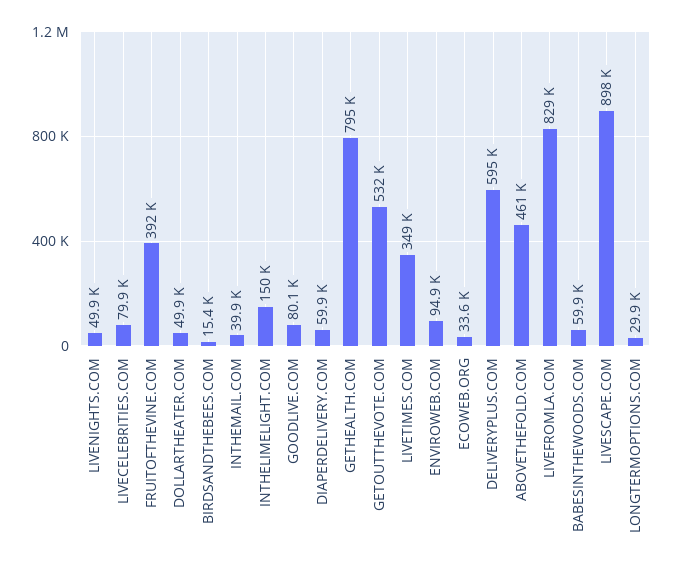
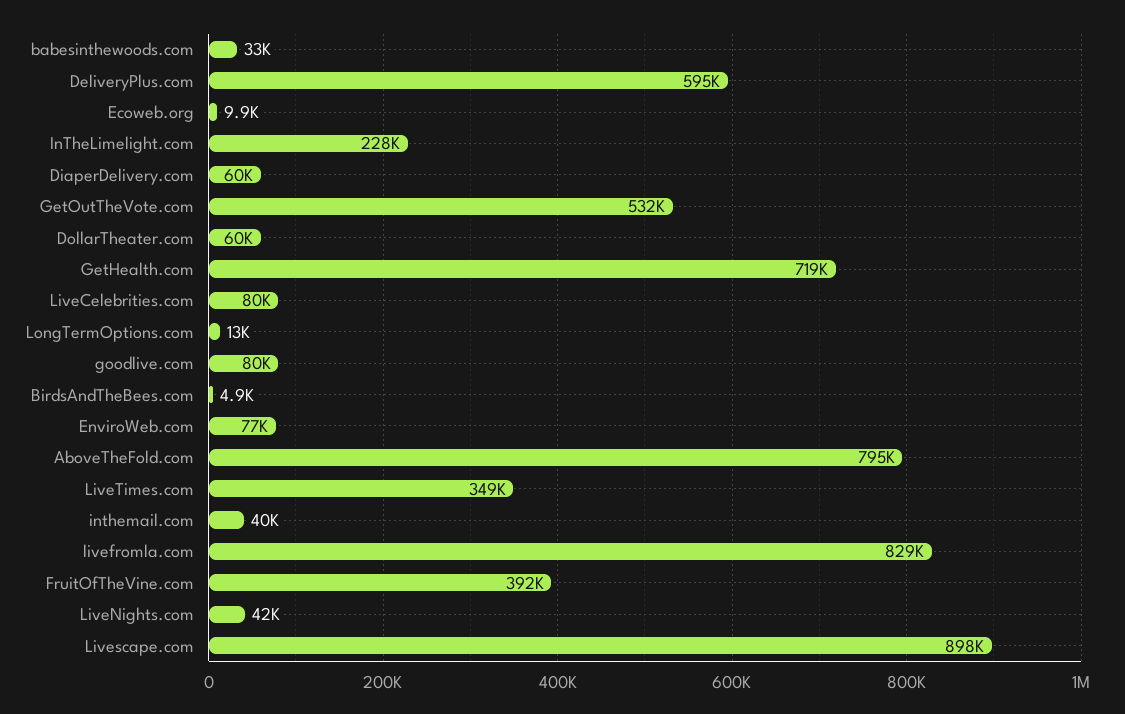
LIVENIGHTS.COM: 49900 -> 42000
DOLLARTHEATER.COM: 49900 -> 60000
BIRDSANDTHEBEES.COM: 15400 -> 4900
INTHELIMELIGHT.COM: 150000 -> 228000
GETHEALTH.COM: 795000 -> 719000
ENVIROWEB.COM: 94900 -> 77000
ECOWEB.ORG: 33600 -> 9900
ABOVETHEFOLD.COM: 461000 -> 795000
BABESINTHEWOODS.COM: 59900 -> 33000
LONGTERMOPTIONS.COM: 29900 -> 13000

